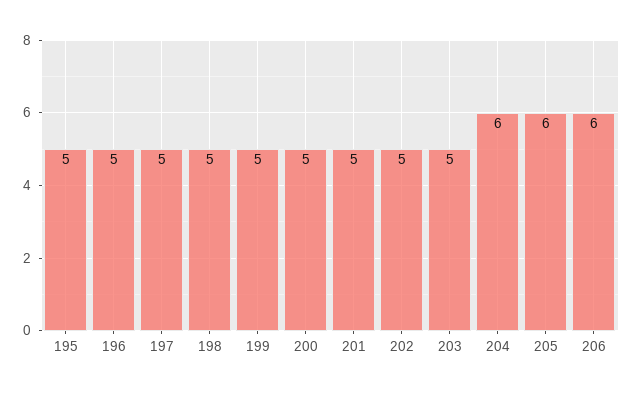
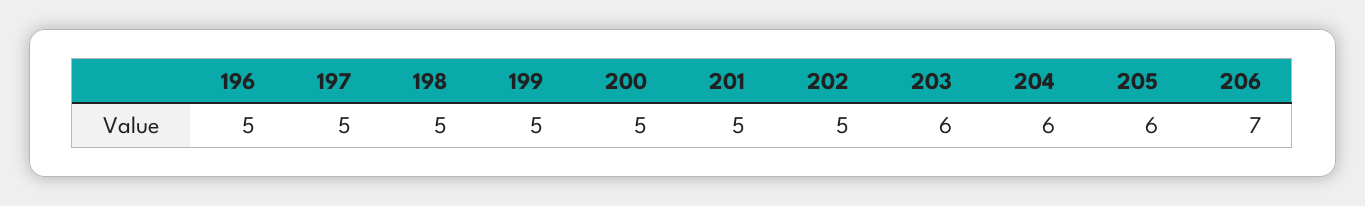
195: 5 -> none
203: 5 -> 6
206: 6 -> 7

